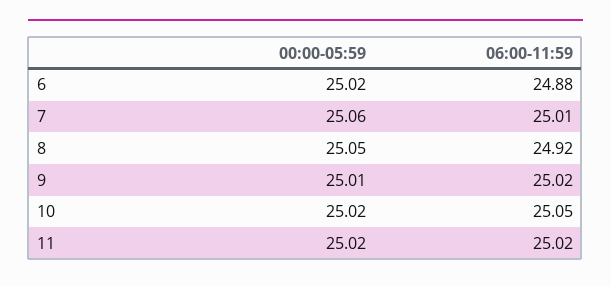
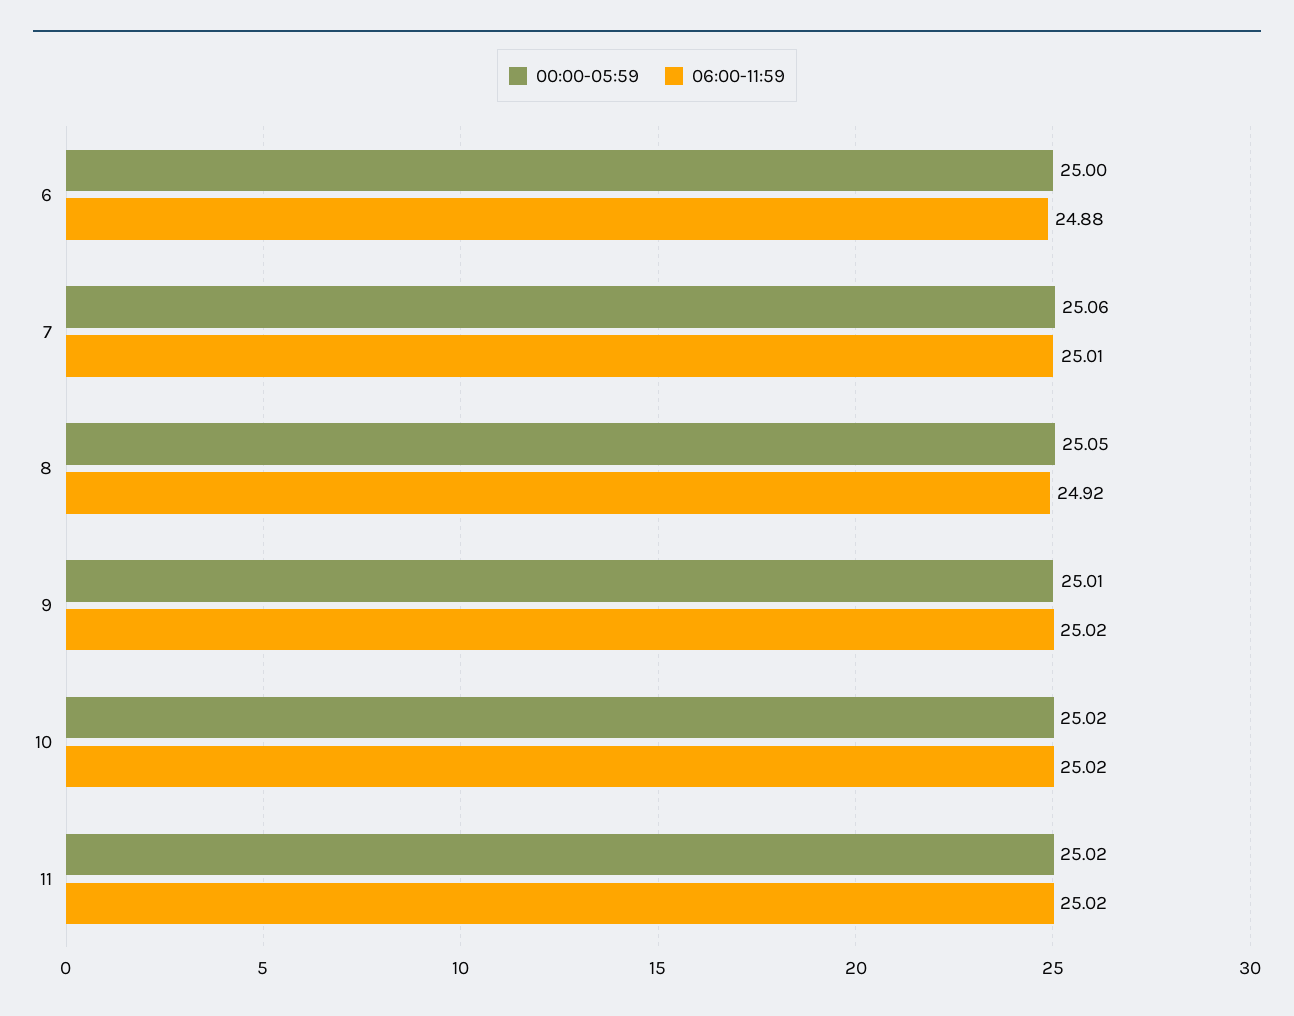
00:00-05:59, 6: 25.02 -> 25
06:00-11:59, 10: 25.05 -> 25.02

